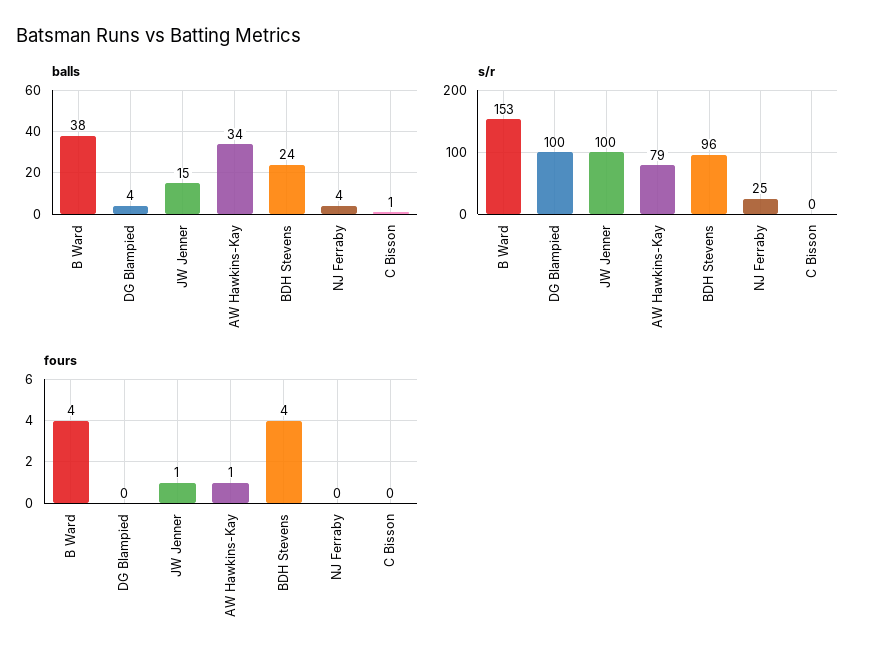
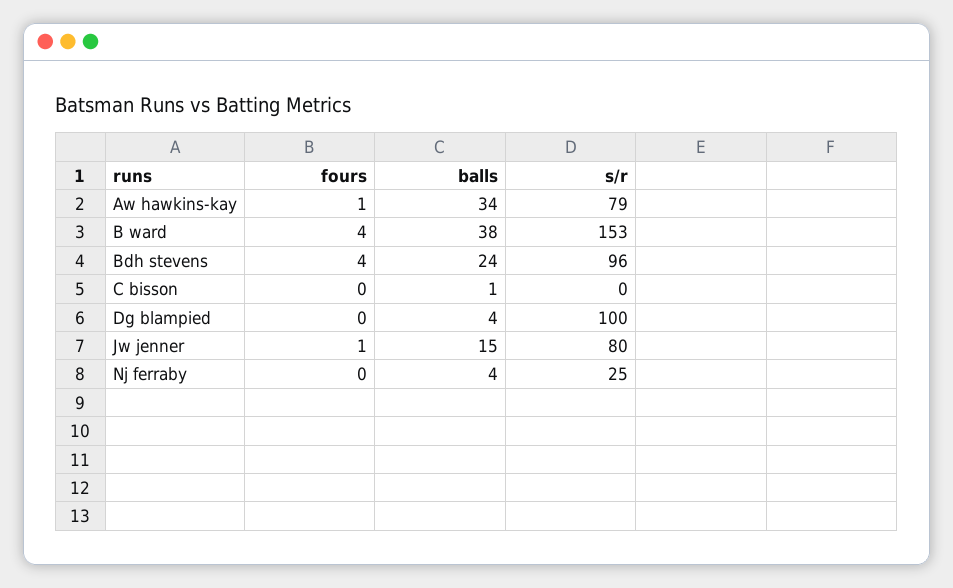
s/r, JW Jenner: 100 -> 80

